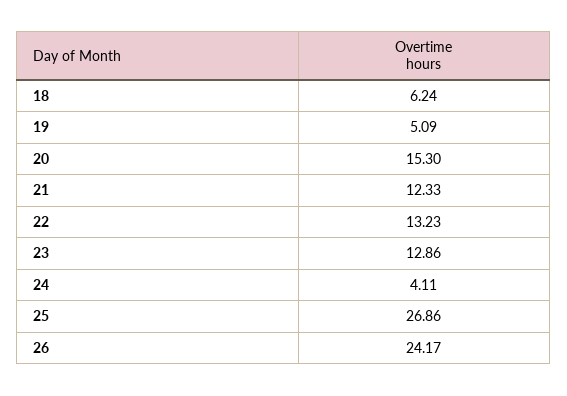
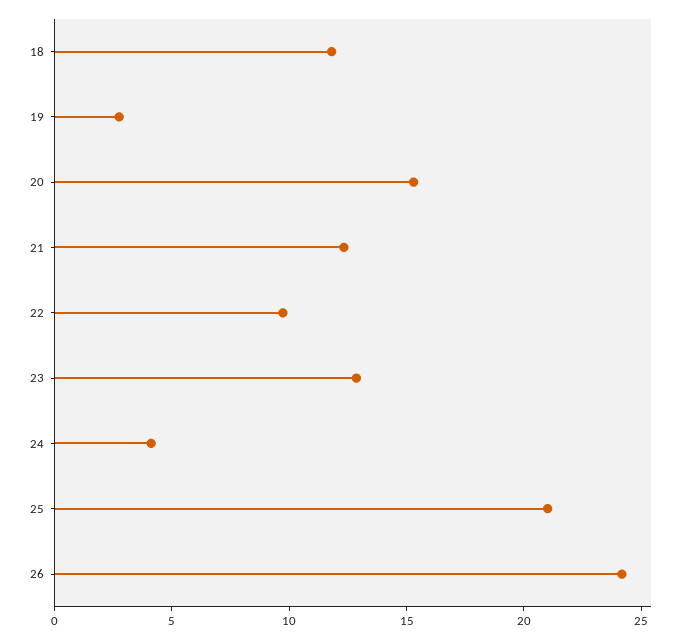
18: 6.24 -> 12
19: 5.09 -> 3
22: 13.23 -> 10
25: 26.86 -> 21

